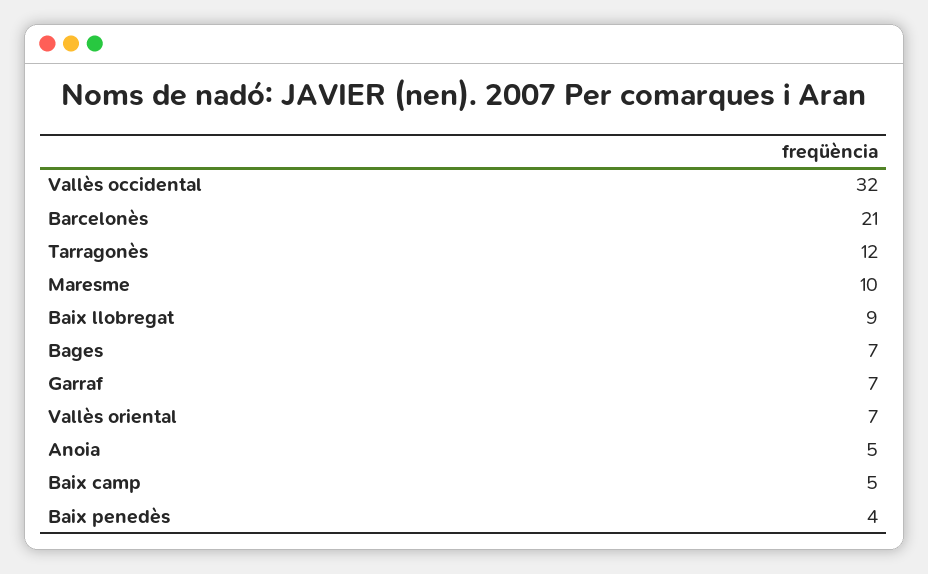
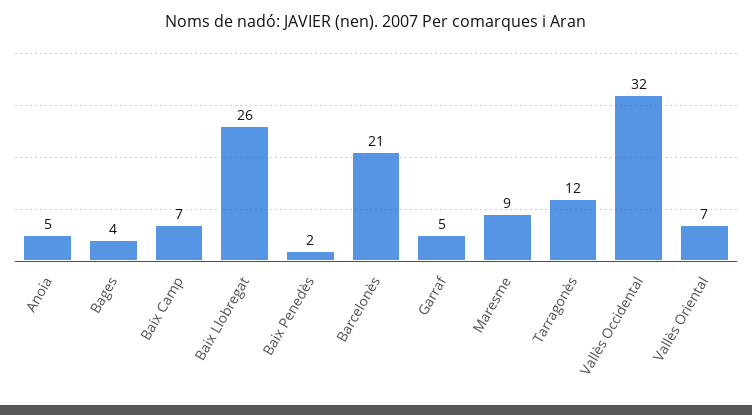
Maresme: 10 -> 9
Baix llobregat: 9 -> 26
Bages: 7 -> 4
Garraf: 7 -> 5
Baix camp: 5 -> 7
Baix penedès: 4 -> 2

